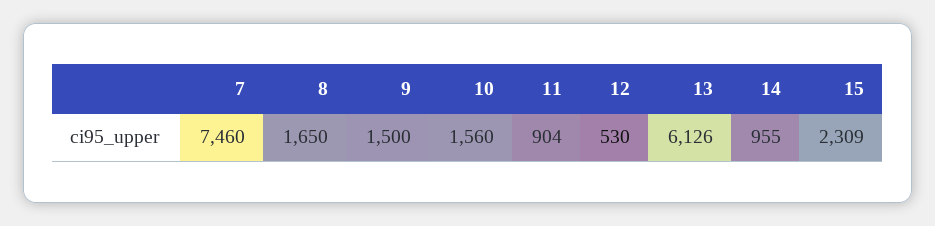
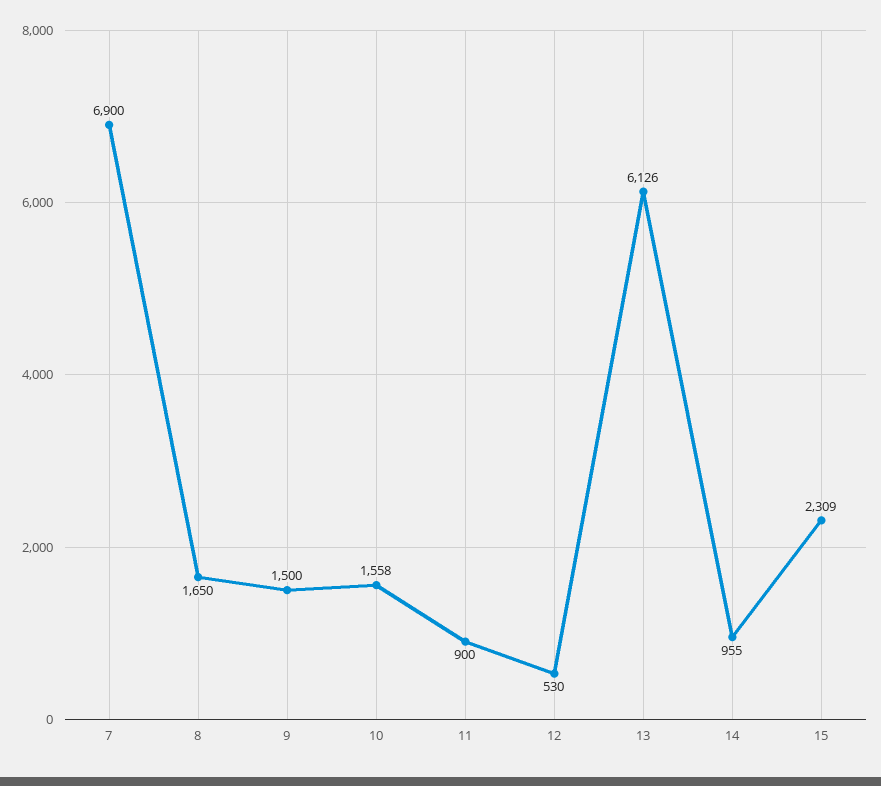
7: 7460 -> 6900
10: 1560 -> 1558
11: 904 -> 900

